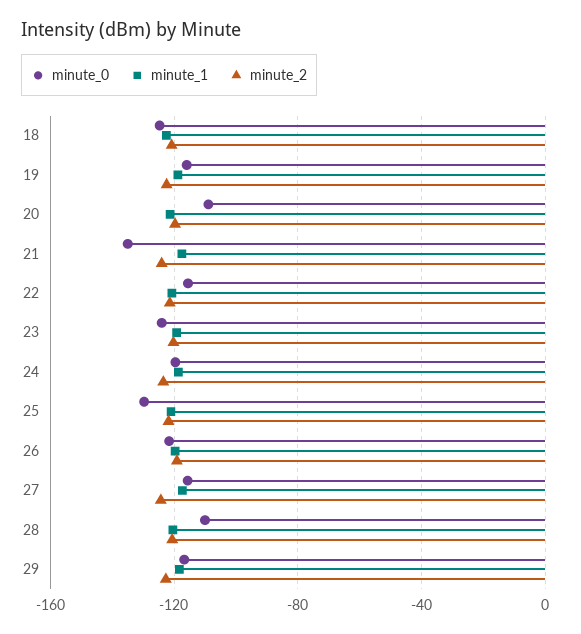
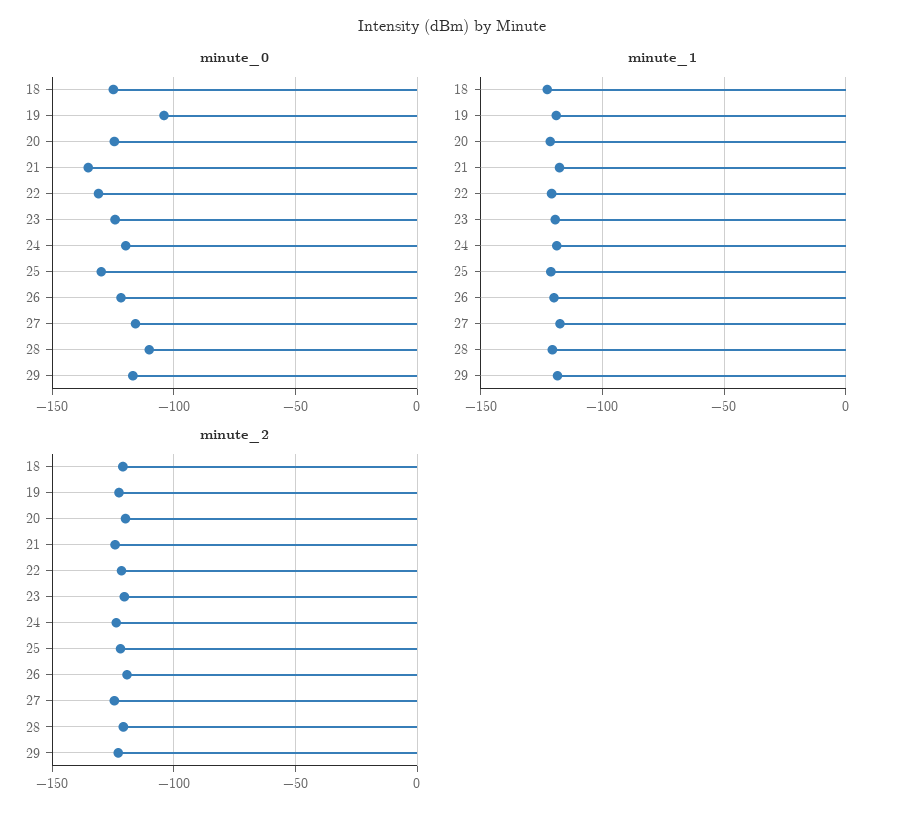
minute_0, 19: -115 -> -105
minute_0, 20: -110 -> -125
minute_0, 22: -115 -> -130

